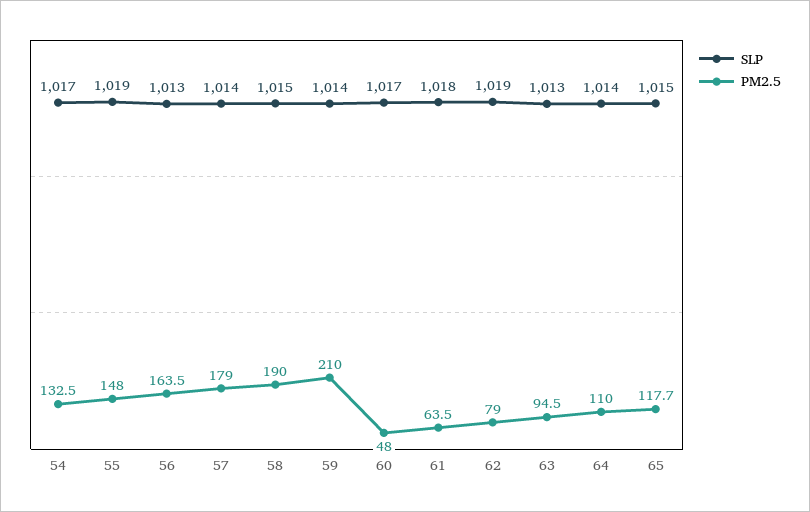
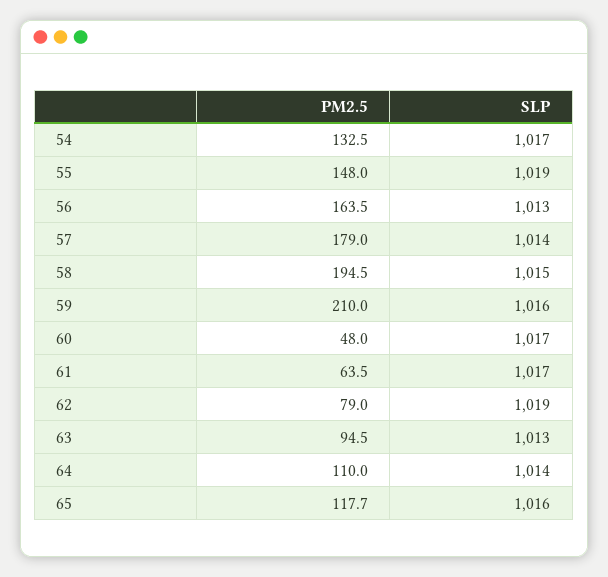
PM2.5, 58: 190 -> 194.5
SLP, 59: 1014 -> 1016
SLP, 61: 1018 -> 1017
SLP, 65: 1015 -> 1016

